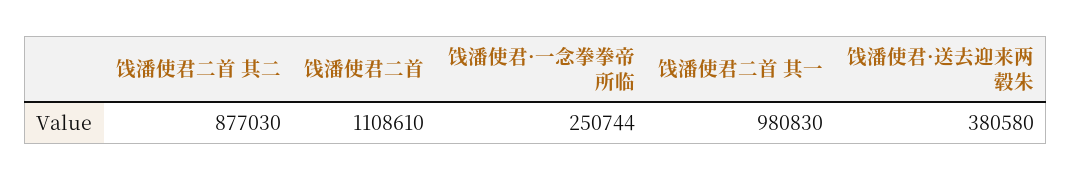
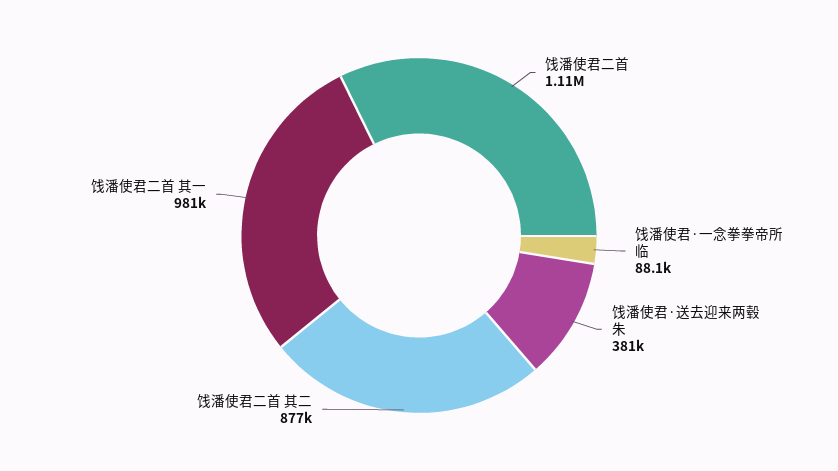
饯潘使君·一念拳拳帝所临: 250744 -> 88100

